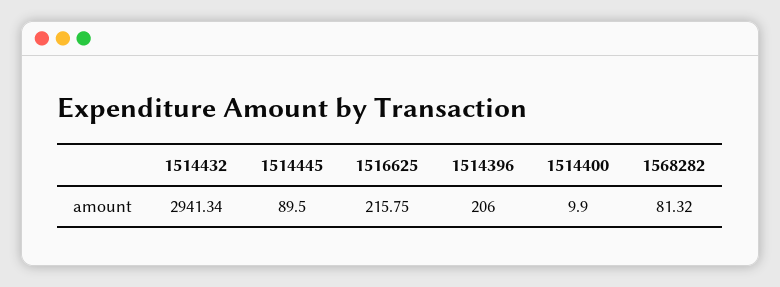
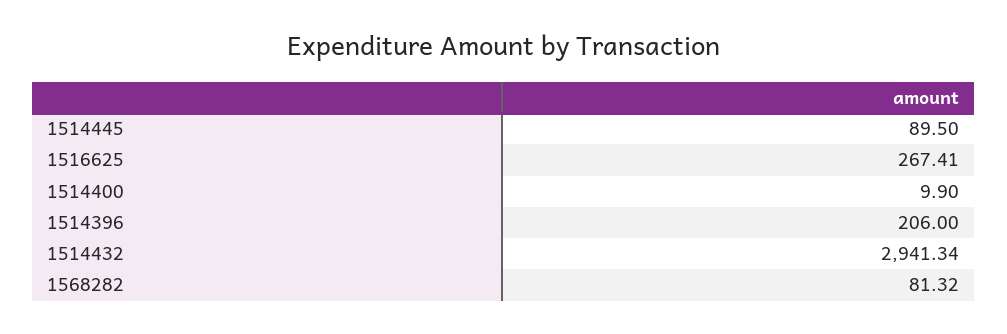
1516625: 215.75 -> 267.41

